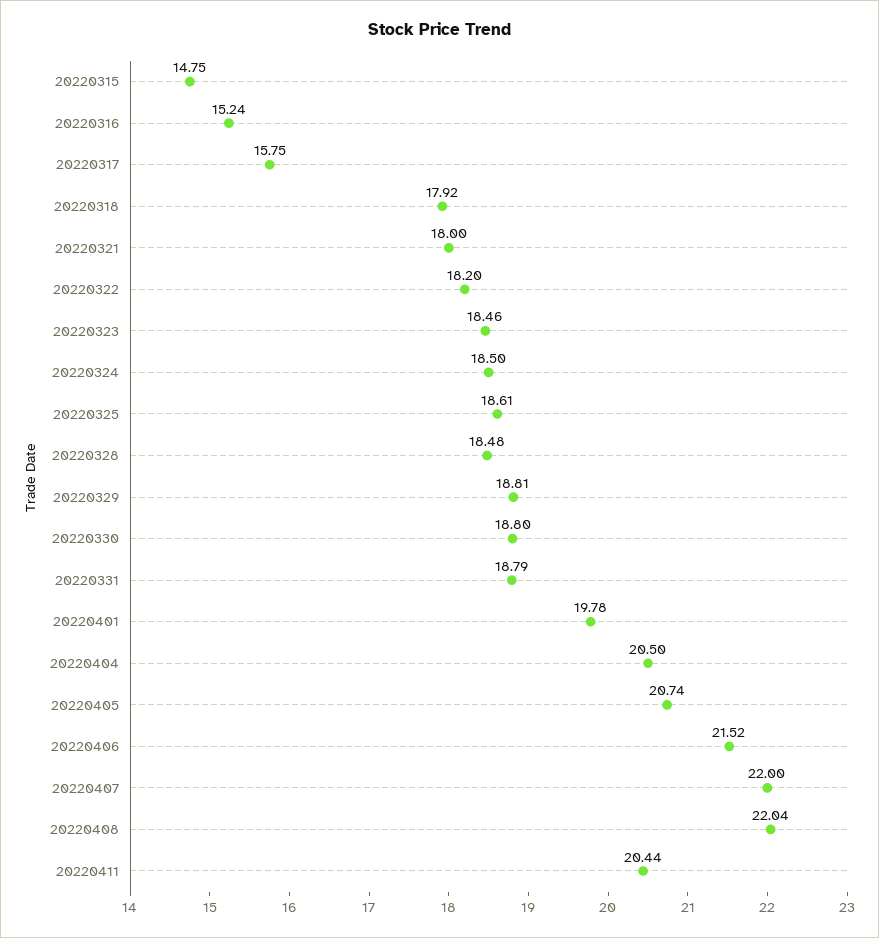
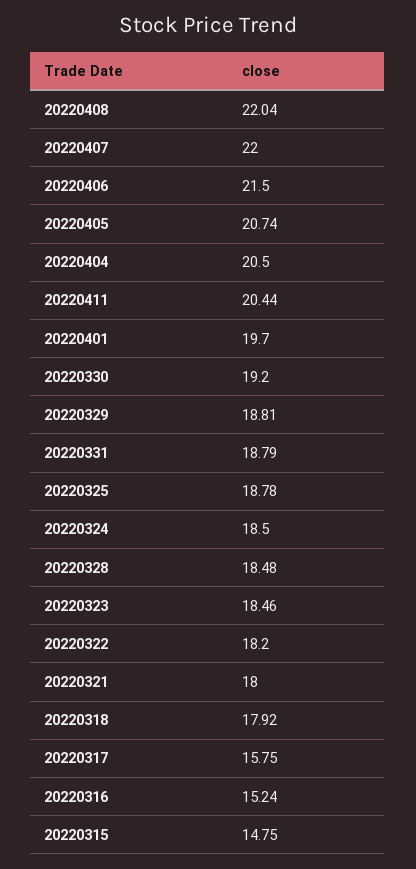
20220325: 18.61 -> 18.78
20220330: 18.8 -> 19.2
20220401: 19.78 -> 19.7
20220406: 21.52 -> 21.5

